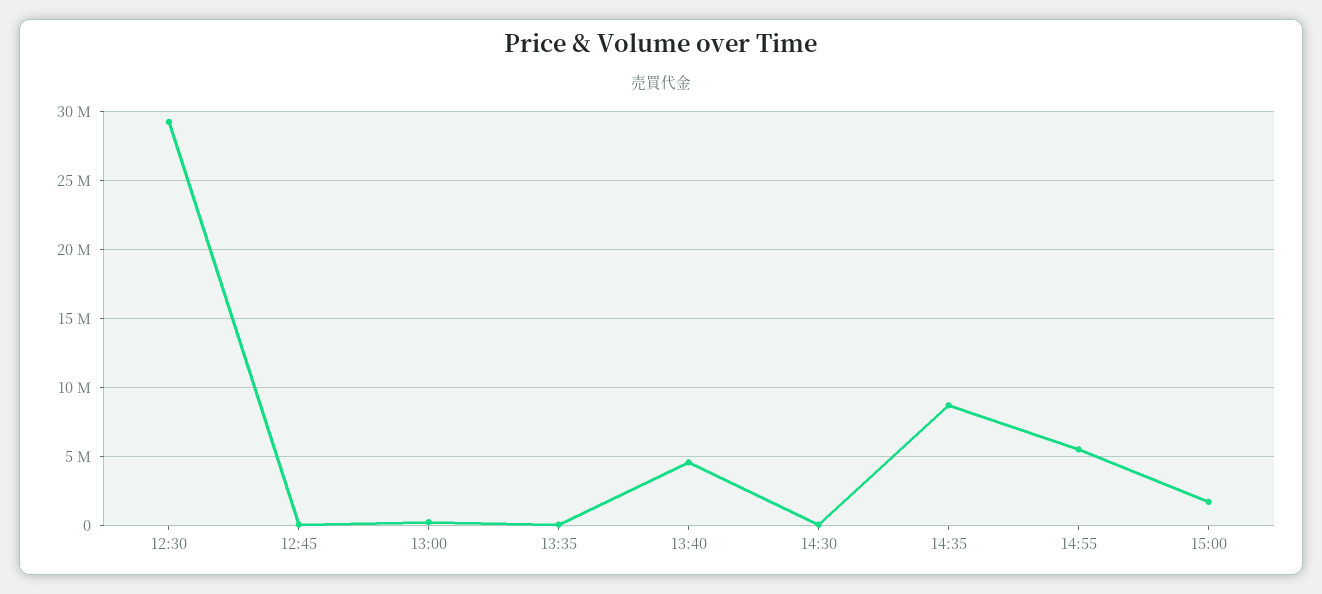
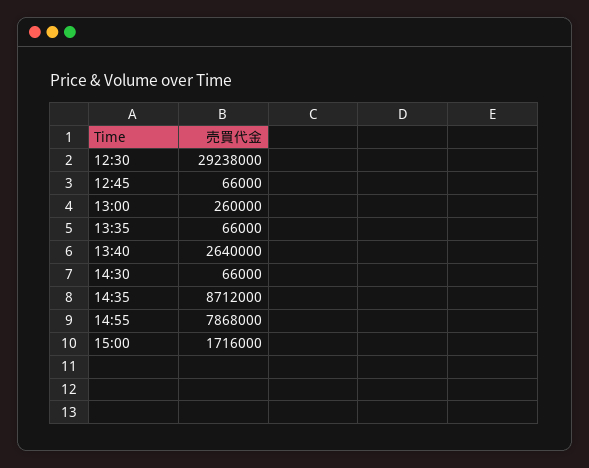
13:40: 4500000 -> 2640000
14:55: 5500000 -> 7868000

